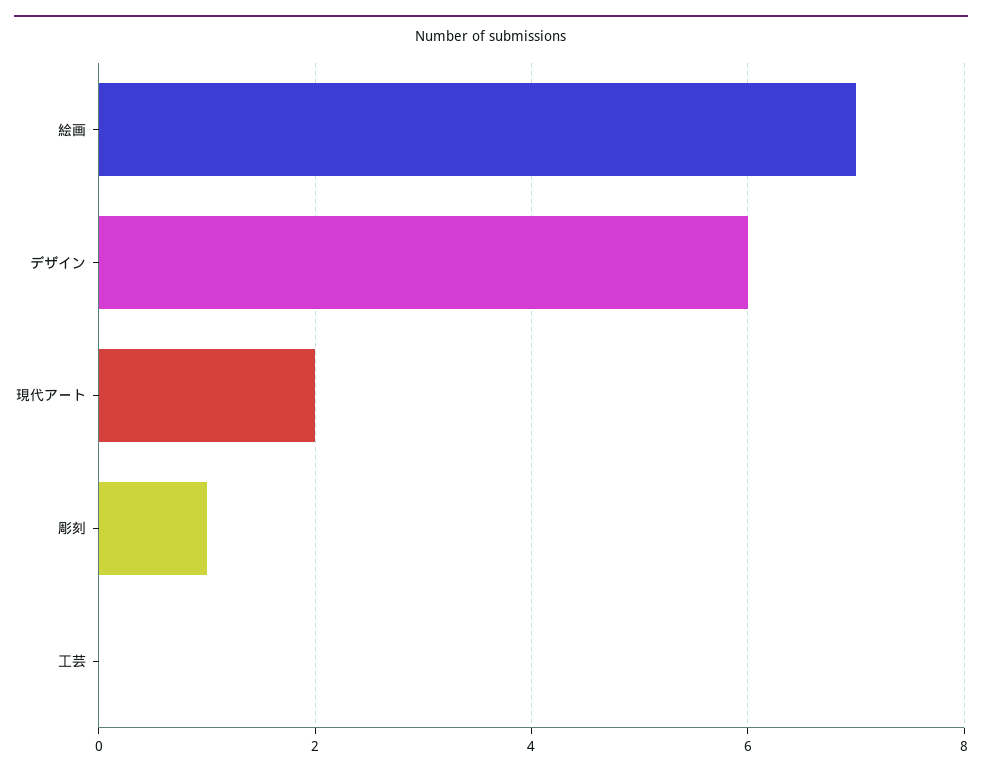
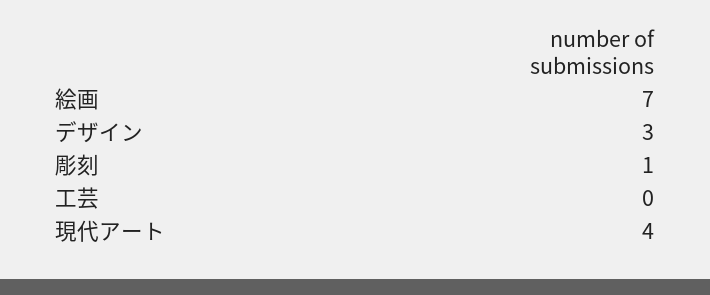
デザイン: 6 -> 3
現代アート: 2 -> 4

